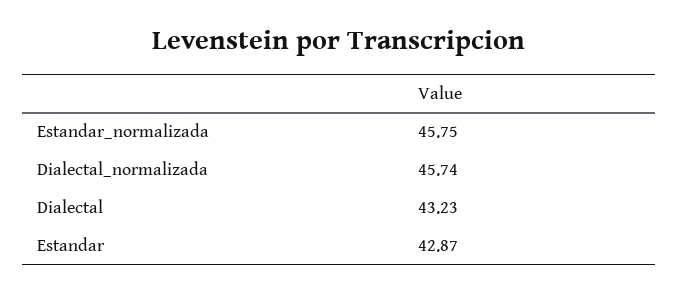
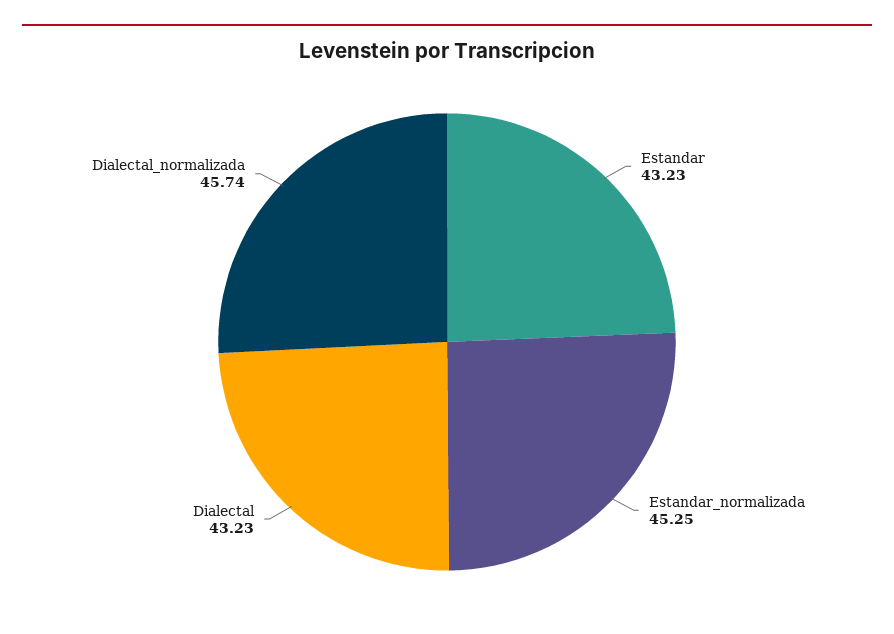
Estandar_normalizada: 45.75 -> 45.25
Estandar: 42.87 -> 43.23

